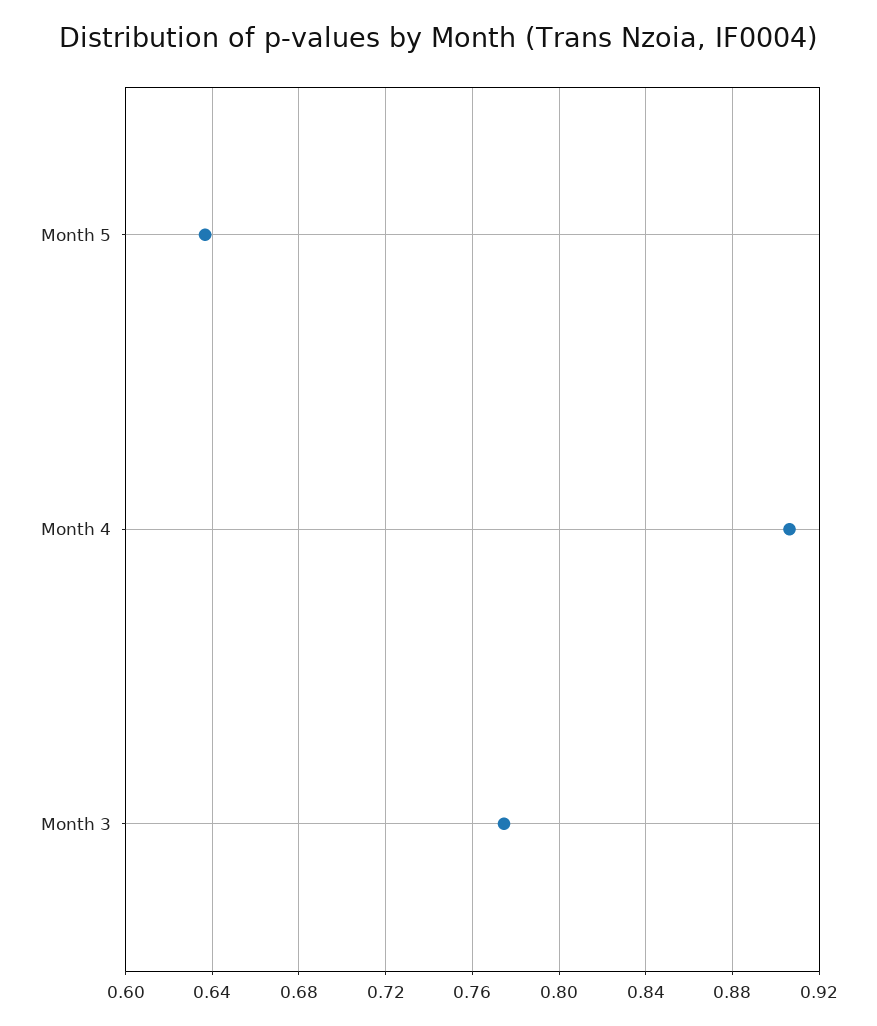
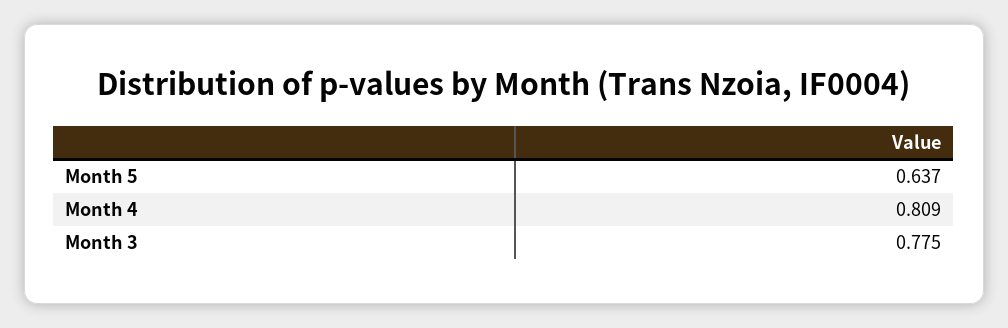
Month 4: 0.905 -> 0.809

